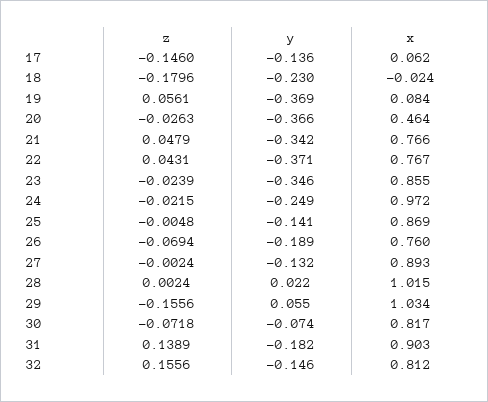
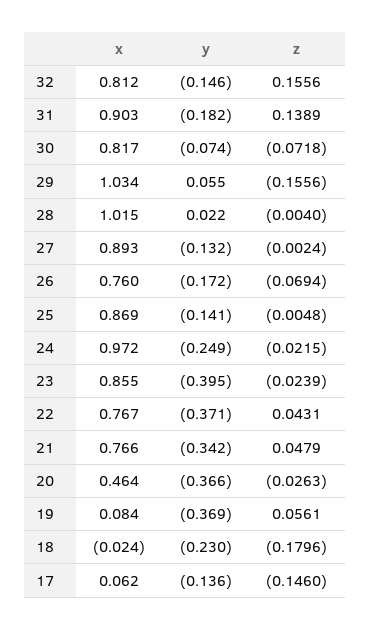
y, 23: -0.346 -> -0.395
y, 26: -0.189 -> -0.172
z, 28: 0.0024 -> -0.004

